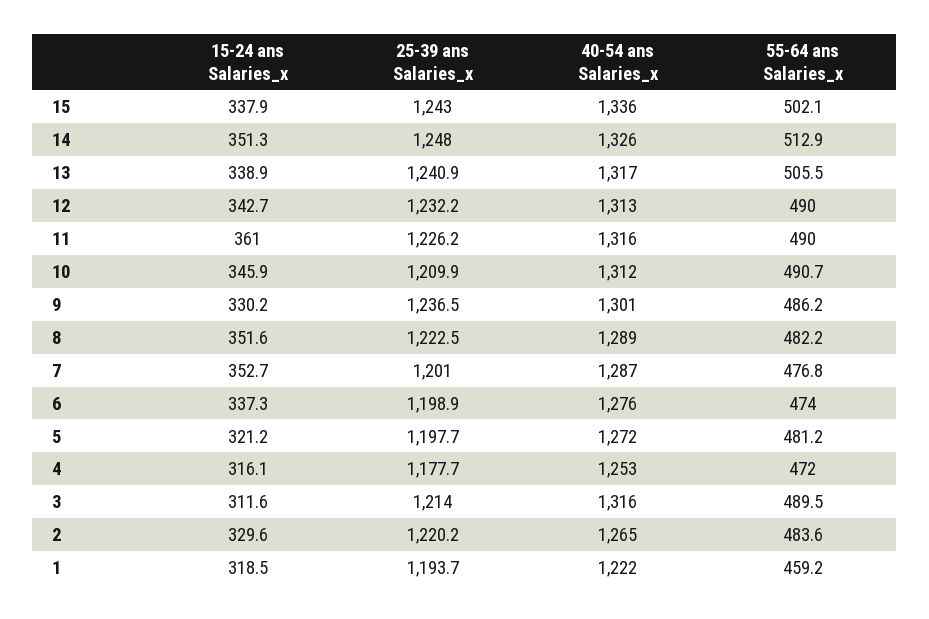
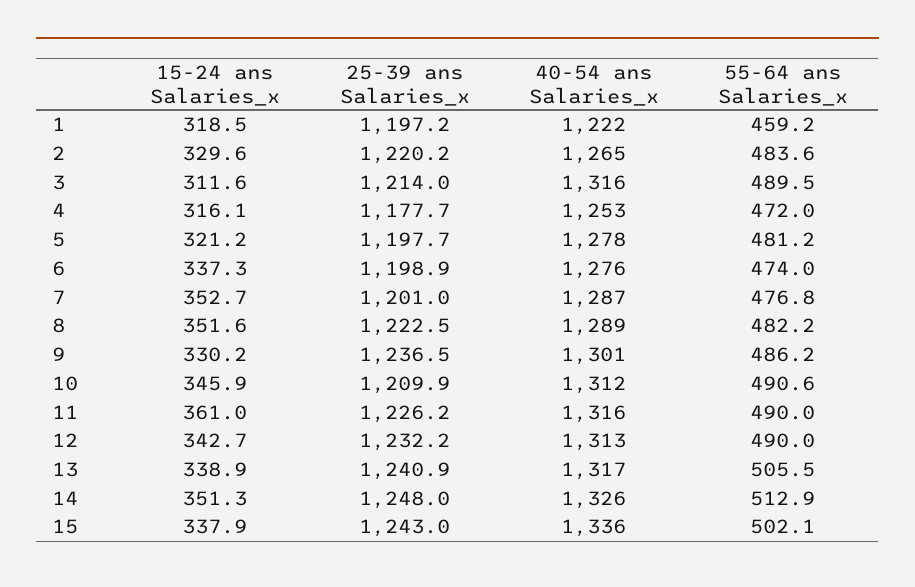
55-64 ans Salaries_x, 10: 490.7 -> 490.6
40-54 ans Salaries_x, 5: 1272 -> 1278
25-39 ans Salaries_x, 1: 1193.7 -> 1197.2

